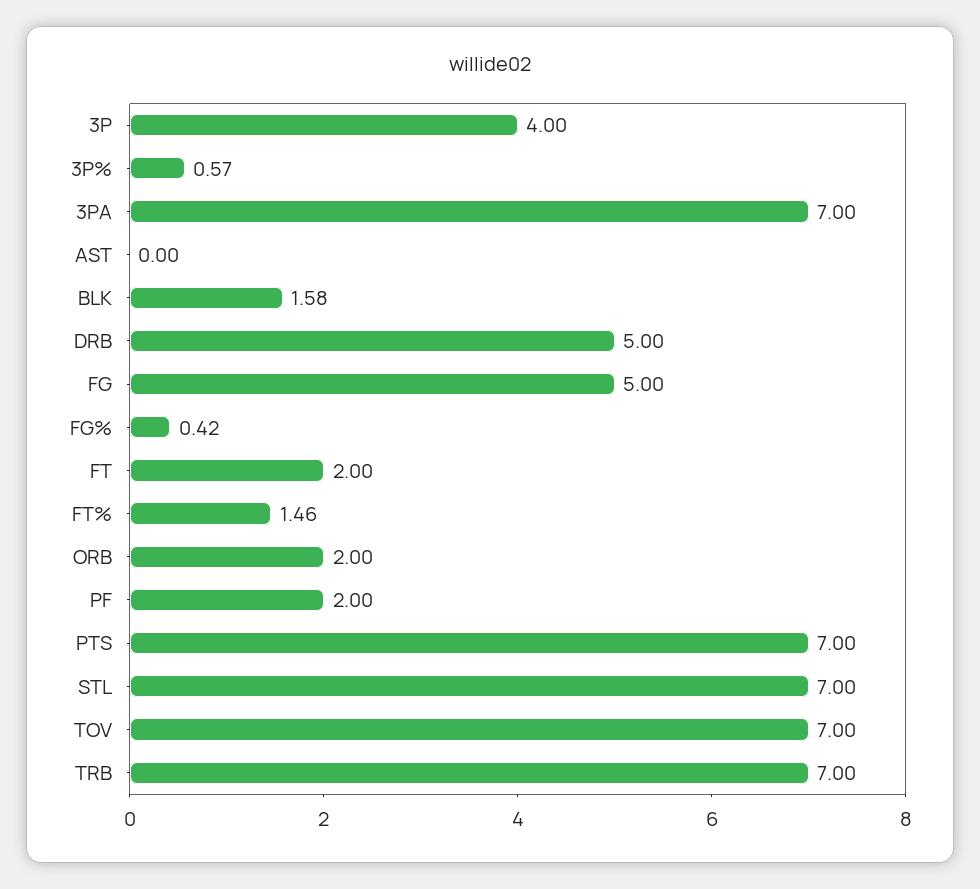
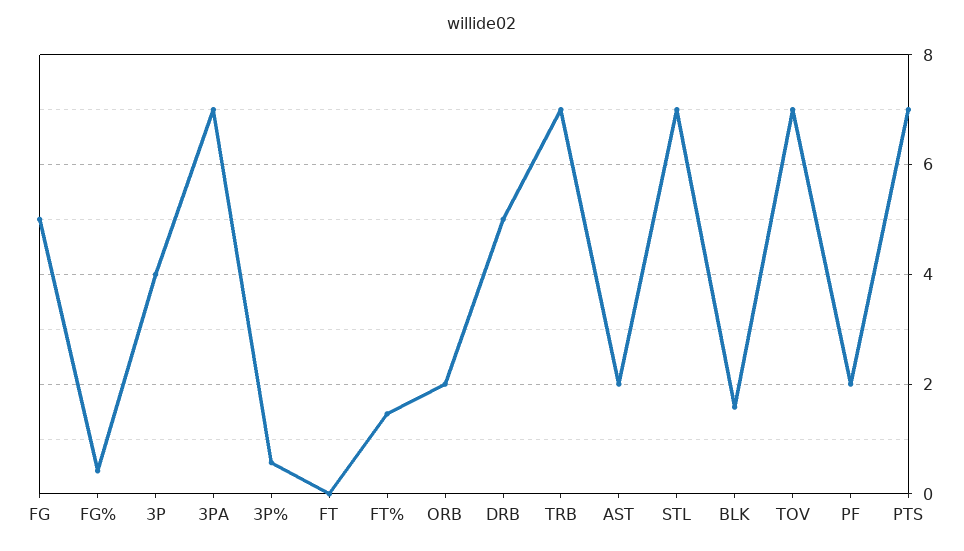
AST: 0 -> 2
FT: 2 -> 0

